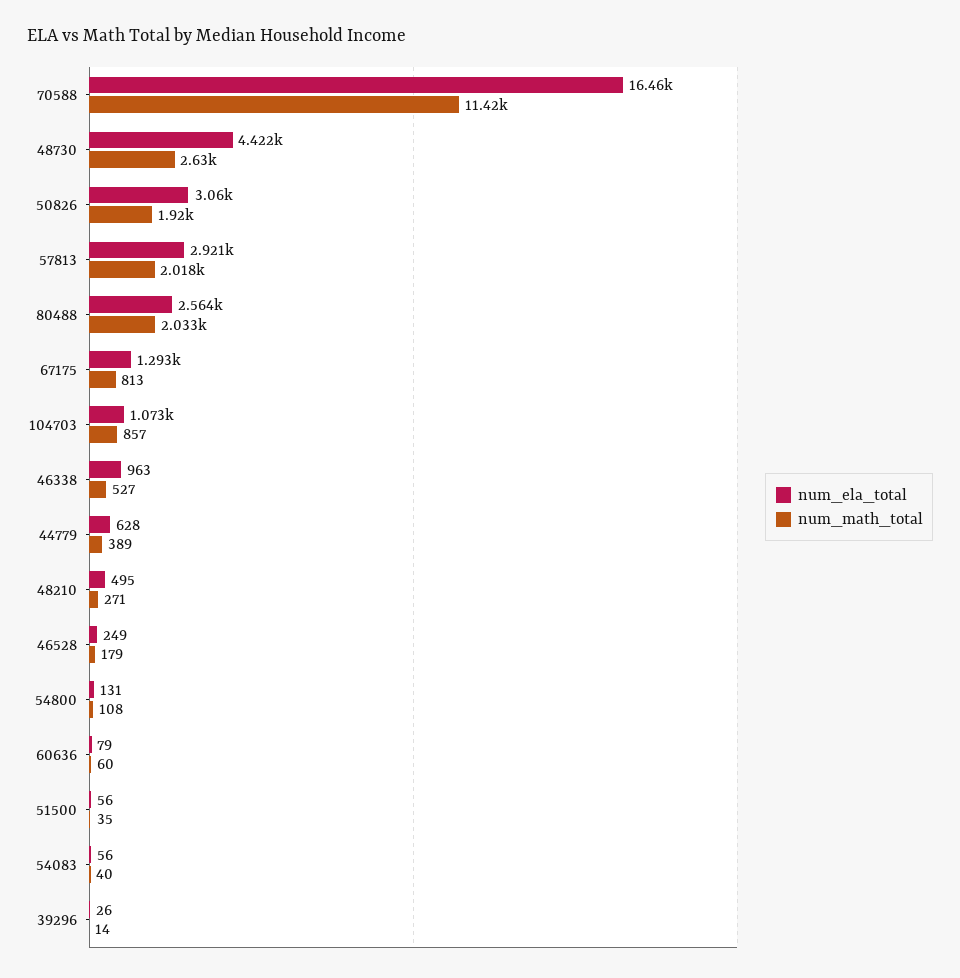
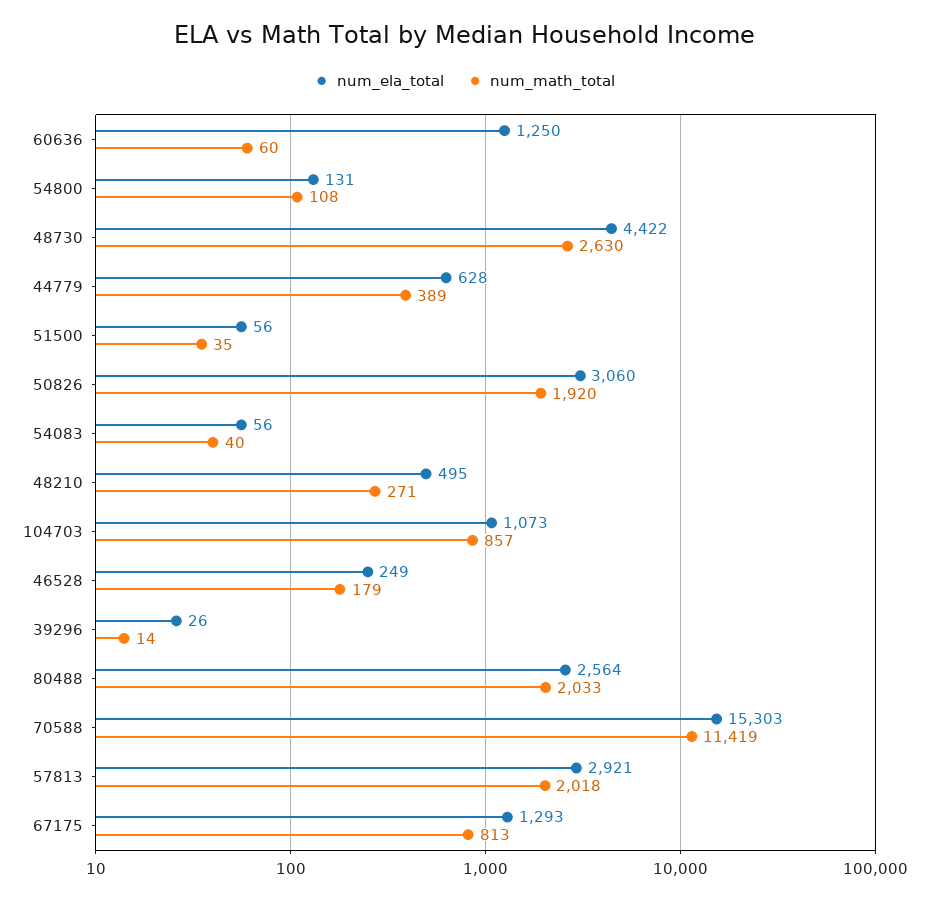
num_ela_total, 70588: 16460 -> 15303
num_ela_total, 46338: 963 -> none
num_math_total, 46338: 527 -> none
num_ela_total, 60636: 79 -> 1250

